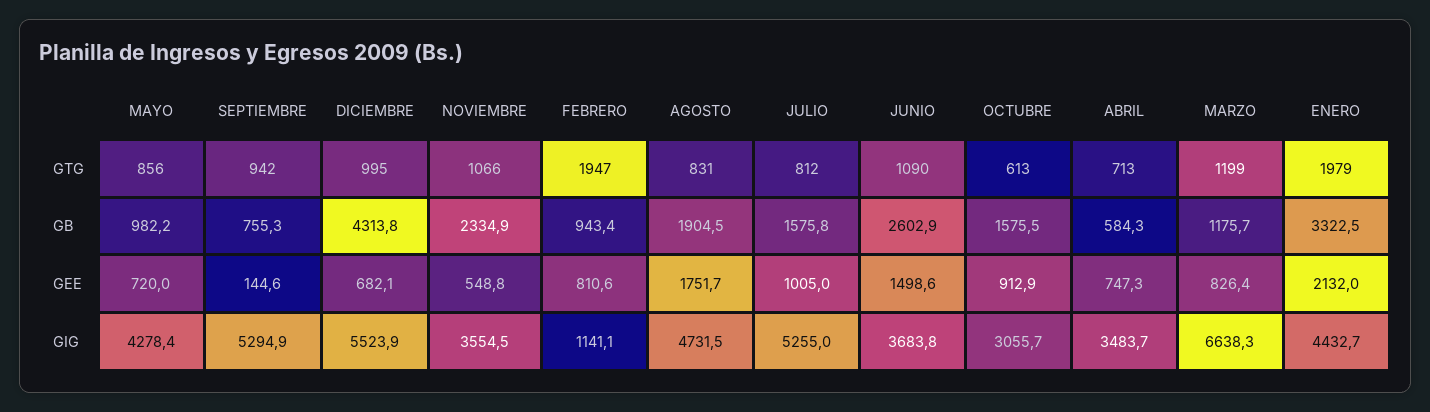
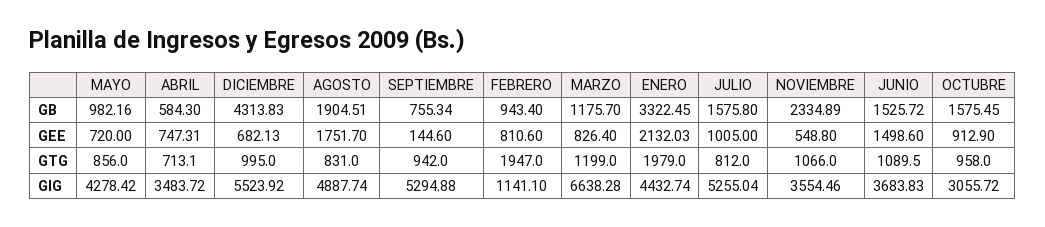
OCTUBRE, GTG: 613 -> 958
JUNIO, GB: 2602.9 -> 1525.72
AGOSTO, GIG: 4731.5 -> 4887.74

